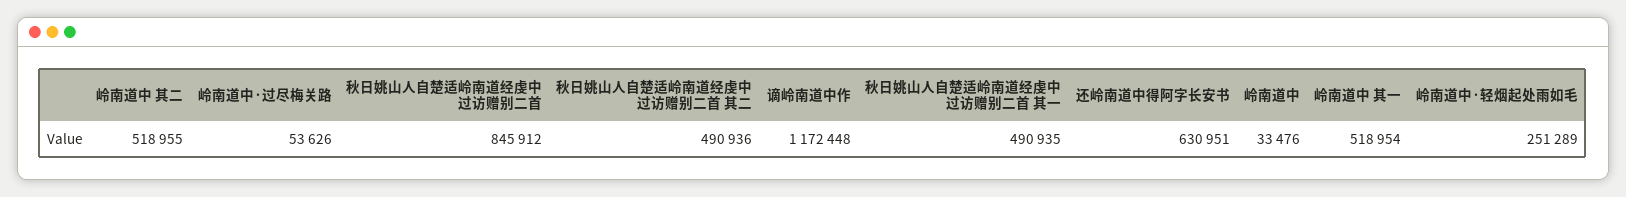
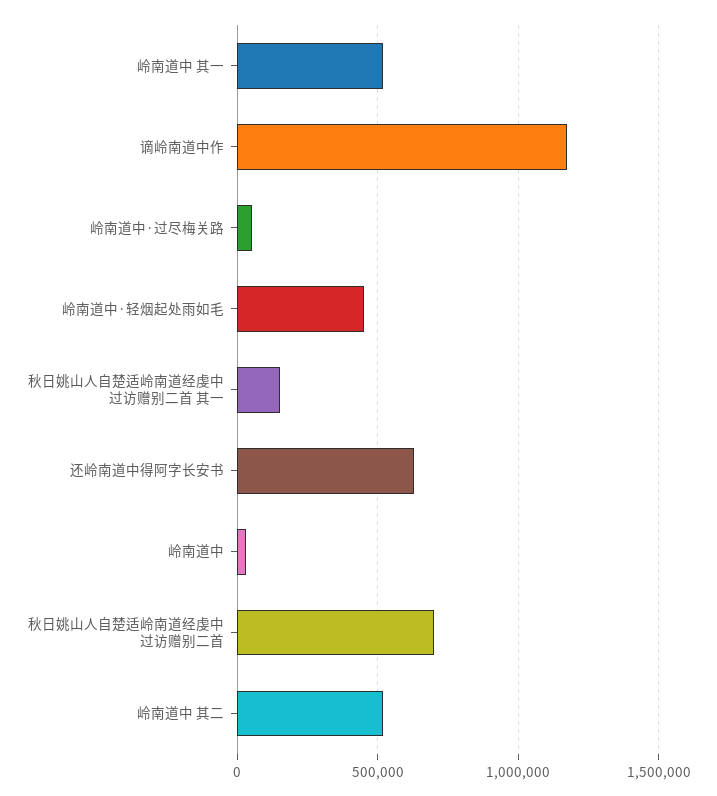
秋日姚山人自楚适岭南道经虔中过访赠别二首: 845912 -> 700000
秋日姚山人自楚适岭南道经虔中过访赠别二首 其二: 490936 -> none
秋日姚山人自楚适岭南道经虔中过访赠别二首 其一: 490935 -> 150000
岭南道中·轻烟起处雨如毛: 251289 -> 450000

